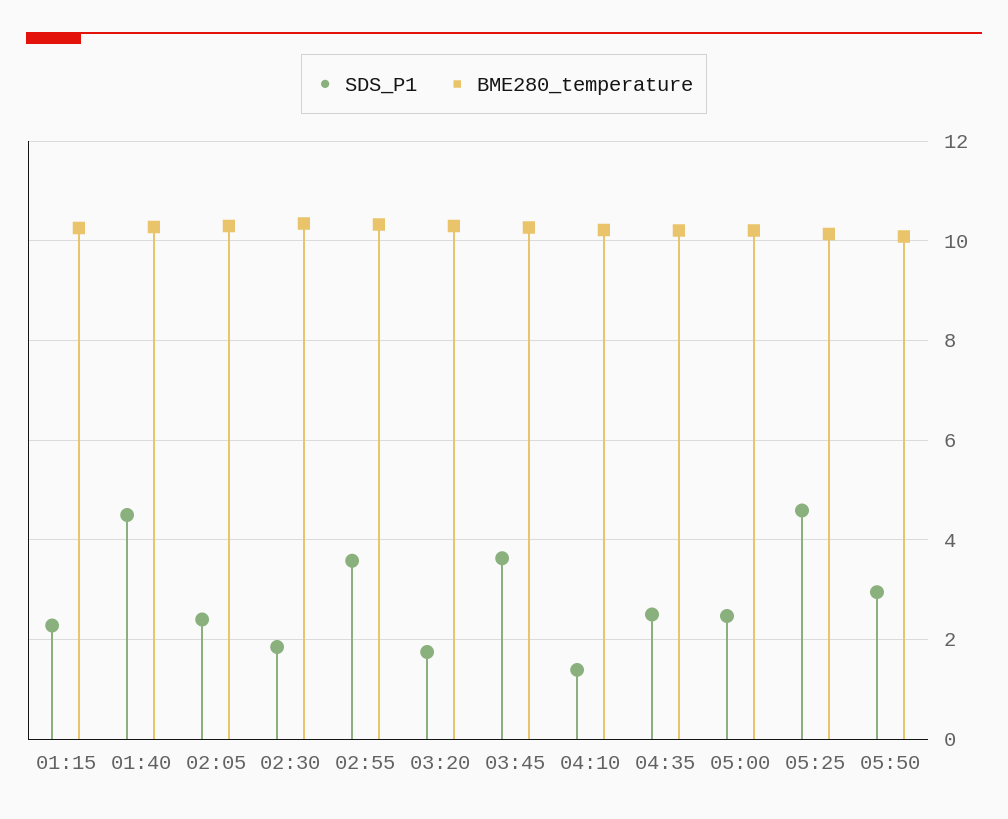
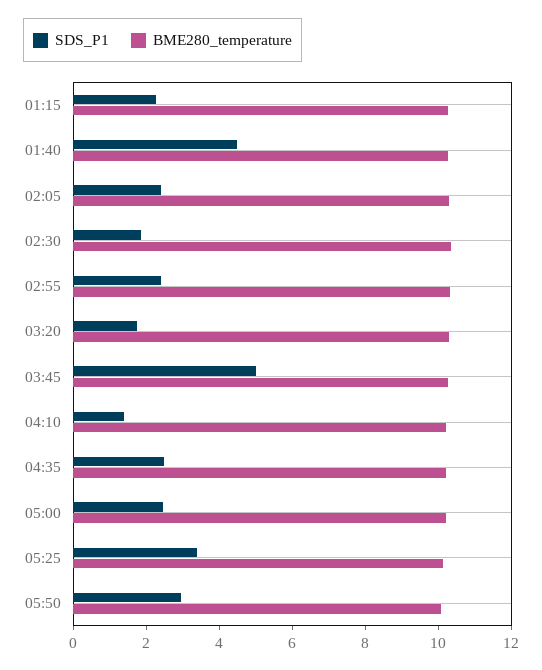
SDS_P1, 02:55: 3.6 -> 2.5
SDS_P1, 03:45: 3.6 -> 5
SDS_P1, 05:25: 4.6 -> 3.5

